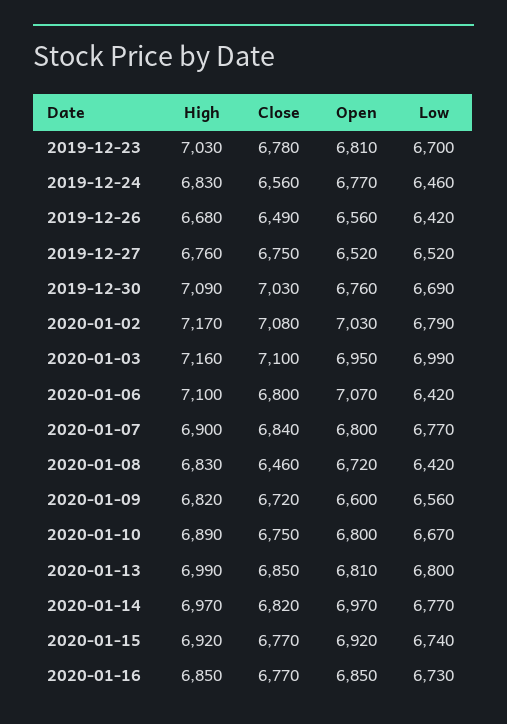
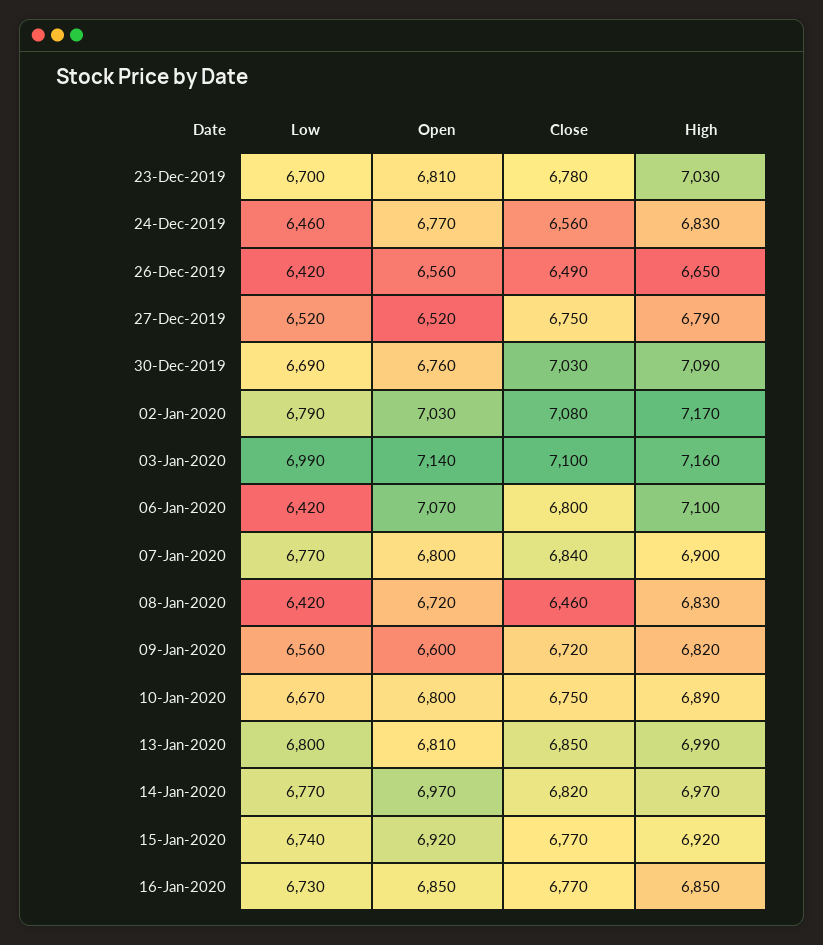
High, 2019-12-26: 6680 -> 6650
High, 2019-12-27: 6760 -> 6790
Open, 2020-01-03: 6950 -> 7140

